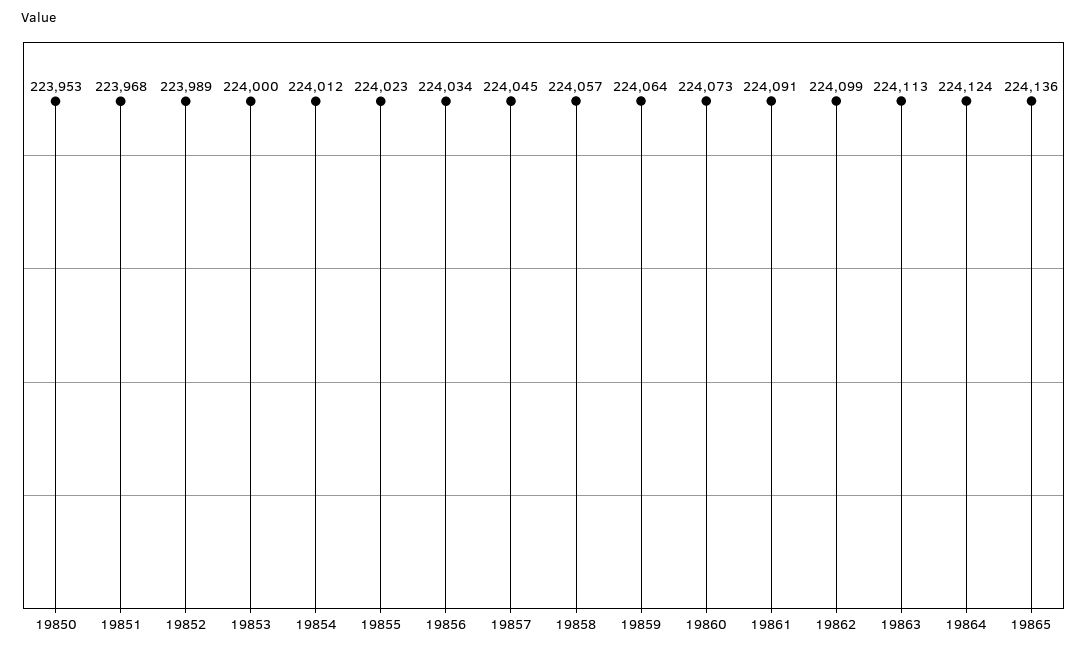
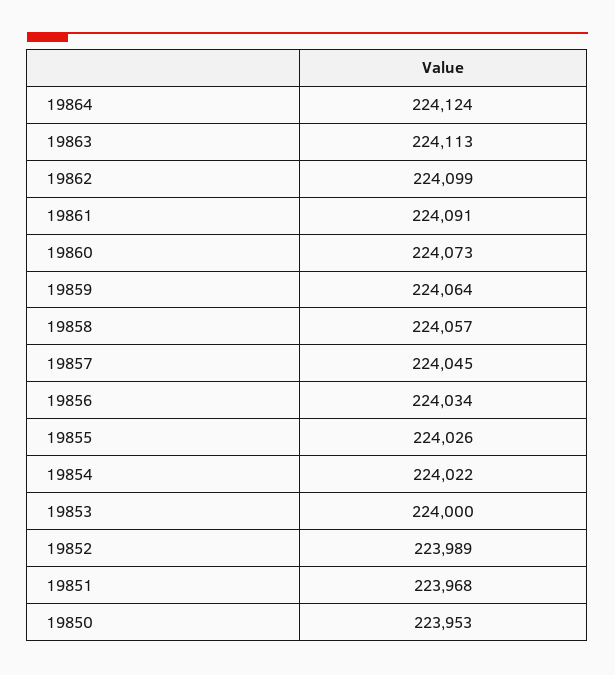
19854: 224012 -> 224022
19855: 224023 -> 224026
19865: 224136 -> none

